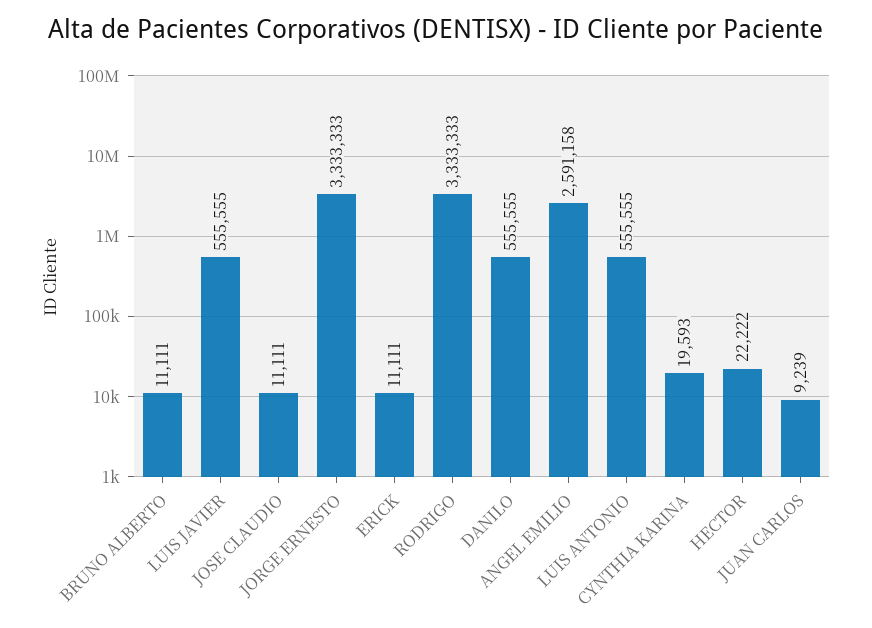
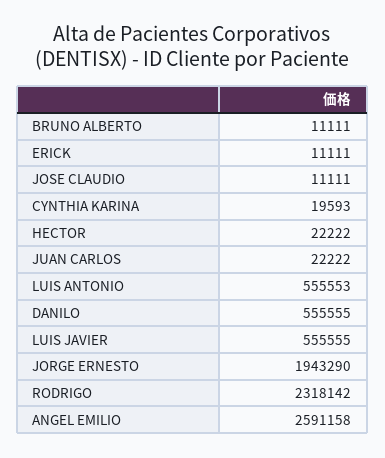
JORGE ERNESTO: 3333333 -> 1943290
RODRIGO: 3333333 -> 2318142
LUIS ANTONIO: 555555 -> 555553
JUAN CARLOS: 9239 -> 22222

